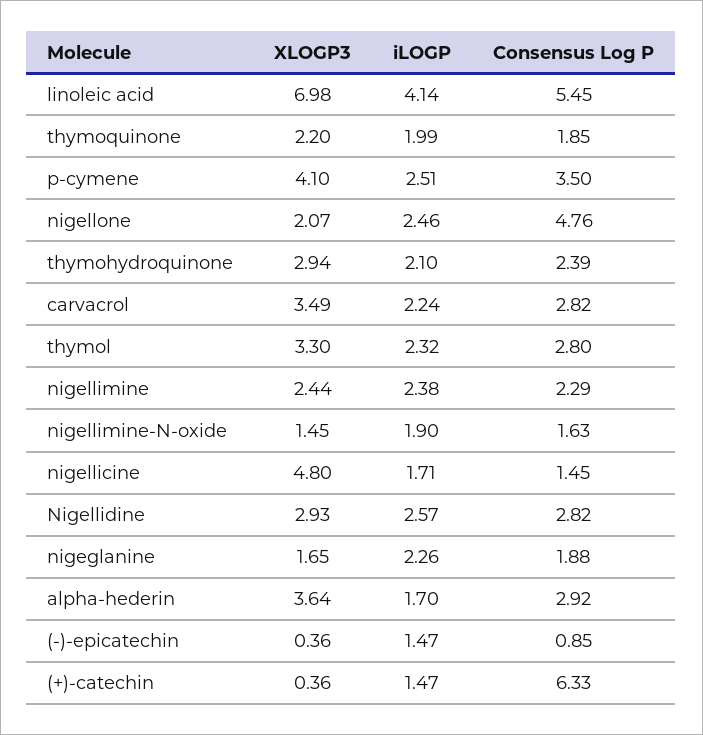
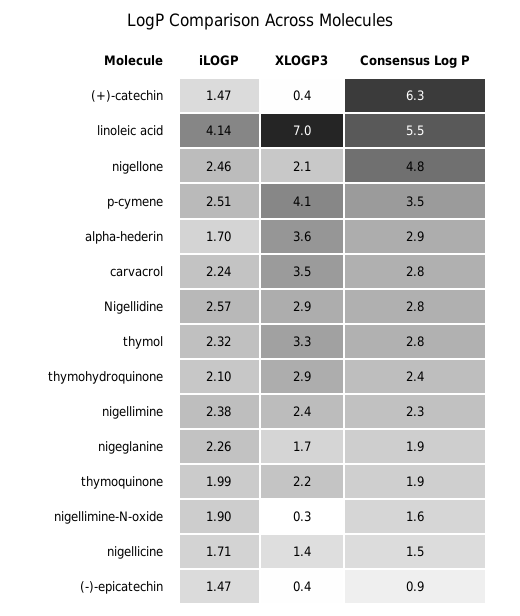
XLOGP3, nigellimine-N-oxide: 1.45 -> 0.3
XLOGP3, nigellicine: 4.8 -> 1.4

